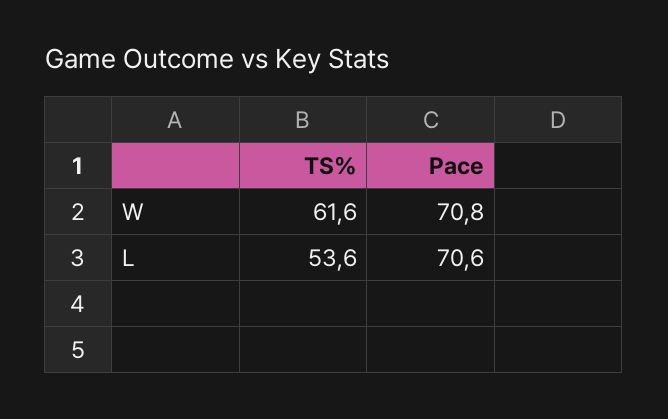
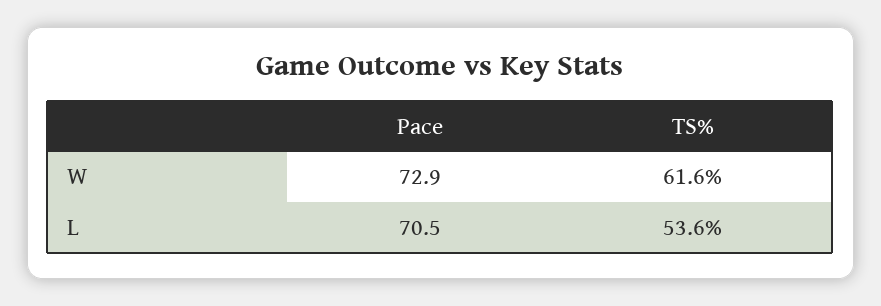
Pace, W: 70.8 -> 72.9
Pace, L: 70.6 -> 70.5

